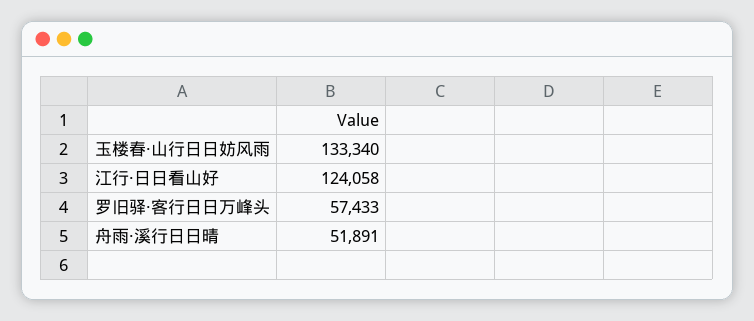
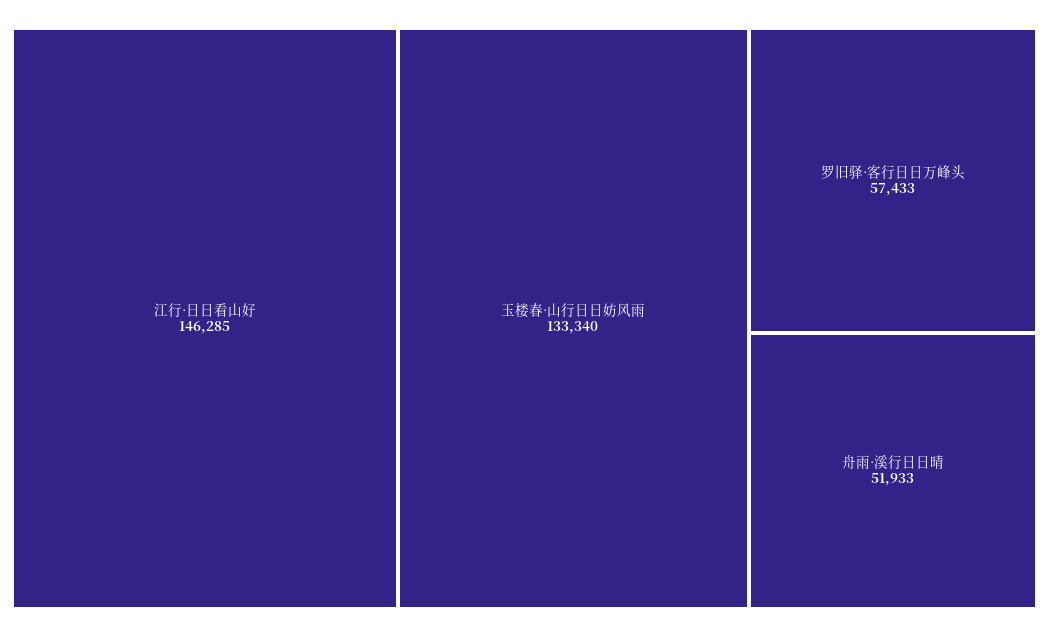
江行·日日看山好: 124058 -> 146285
舟雨·溪行日日晴: 51891 -> 51933

